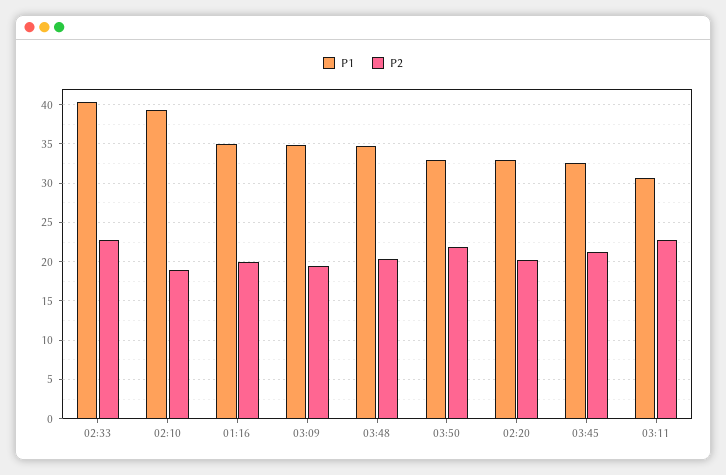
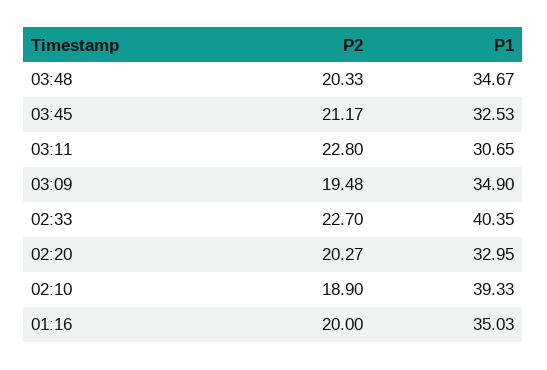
P1, 03:50: 33 -> none
P2, 03:50: 22 -> none

